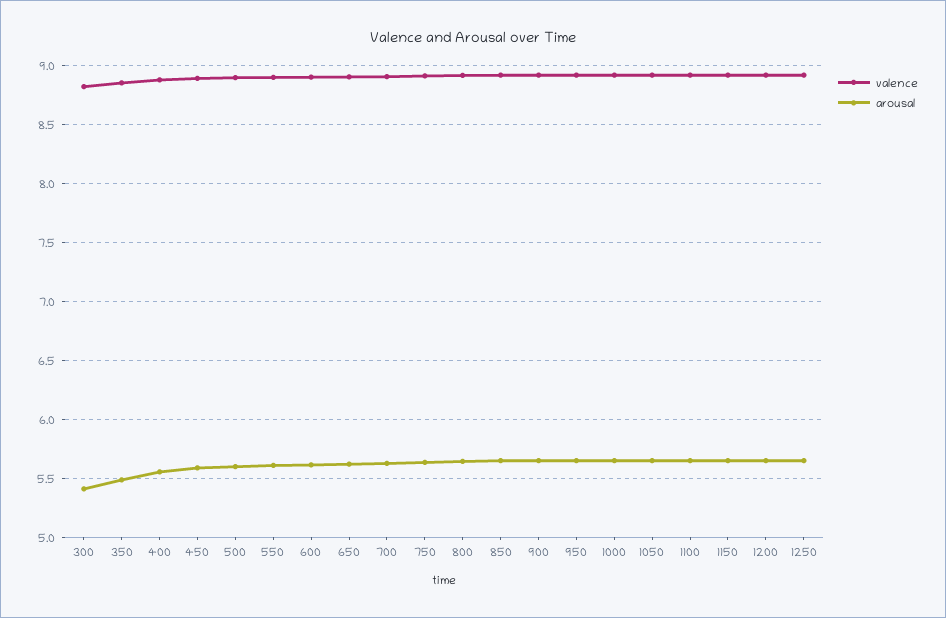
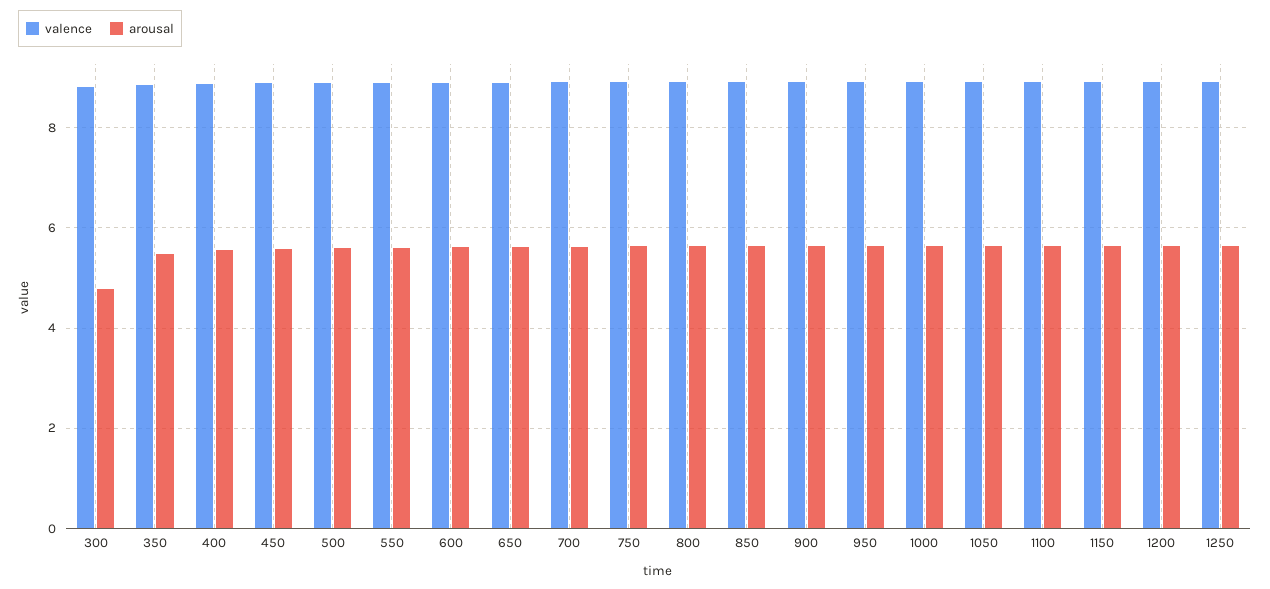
arousal, 300: 5.4 -> 4.8

